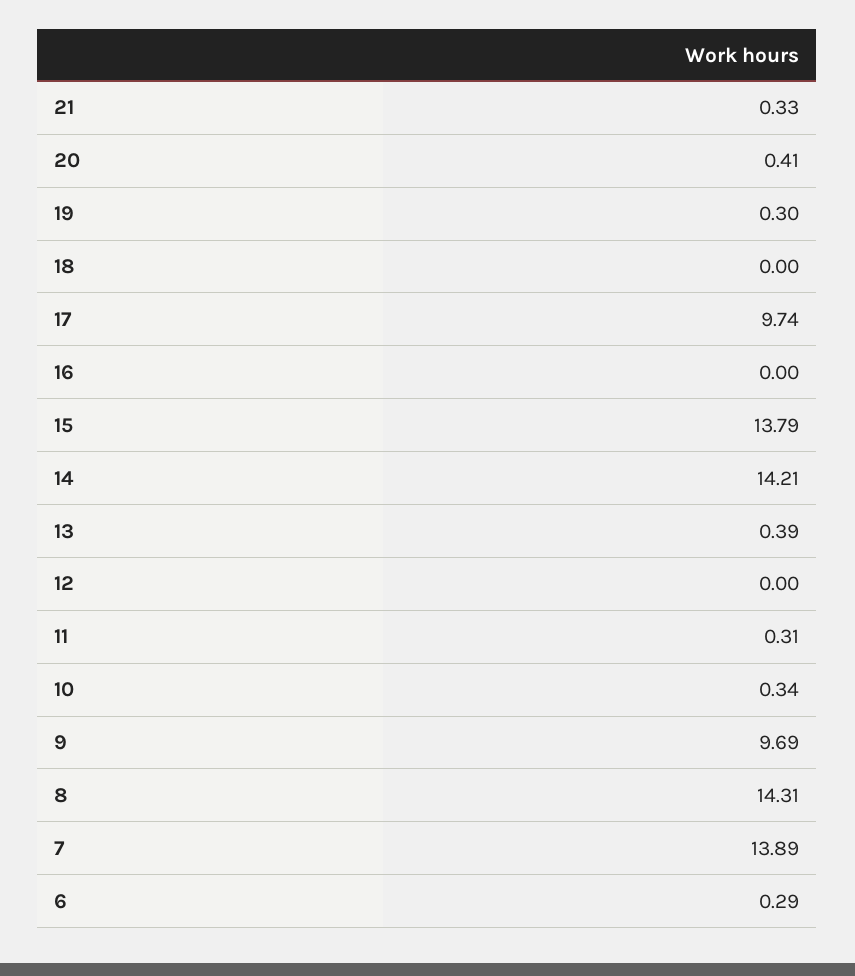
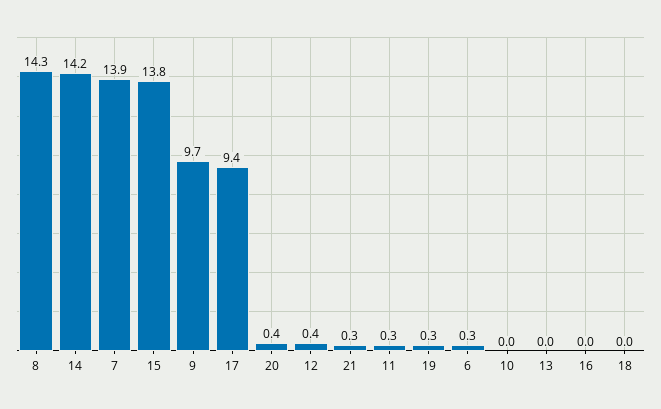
17: 9.74 -> 9.4
13: 0.39 -> 0
12: 0 -> 0.4
10: 0.34 -> 0

